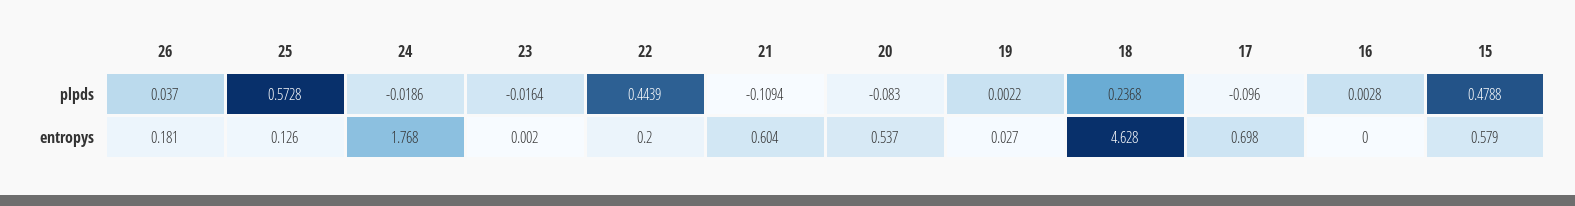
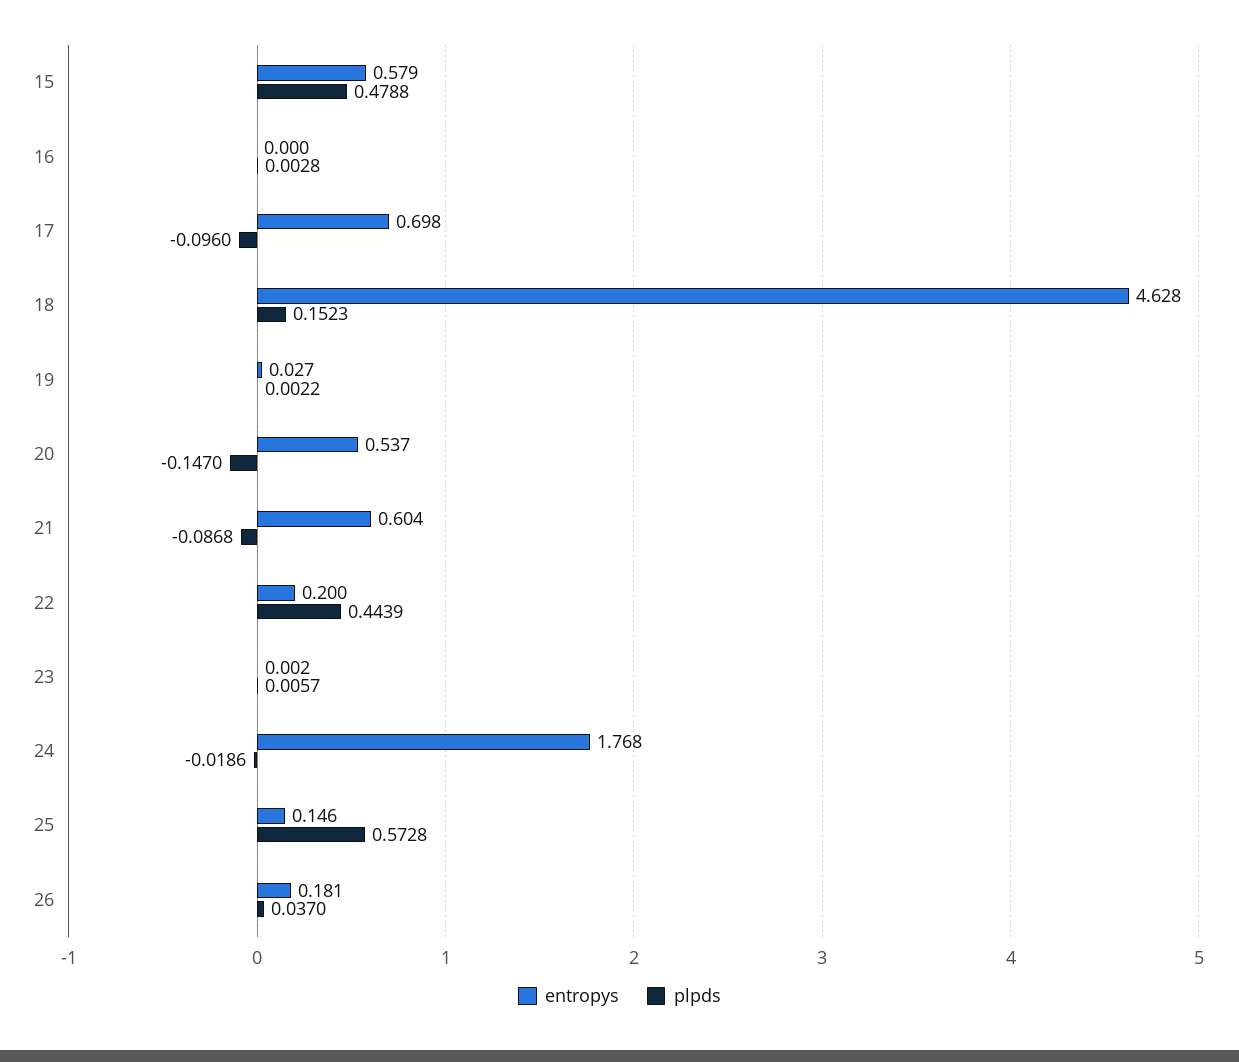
plpds, 23: -0.0164 -> 0.0057
plpds, 21: -0.1094 -> -0.0868
plpds, 20: -0.083 -> -0.147
plpds, 18: 0.2368 -> 0.1523
entropys, 25: 0.126 -> 0.146

